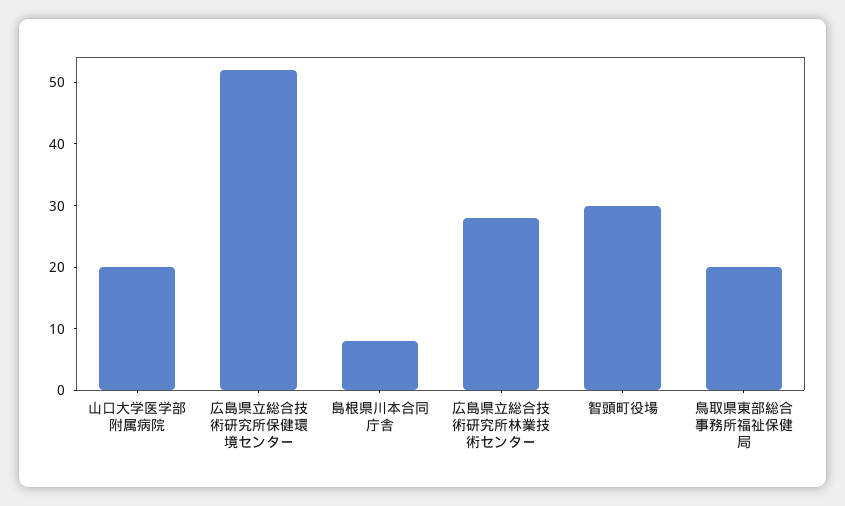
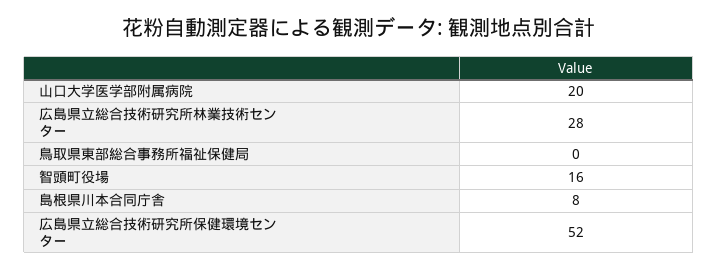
智頭町役場: 30 -> 16
鳥取県東部総合事務所福祉保健局: 20 -> 0

